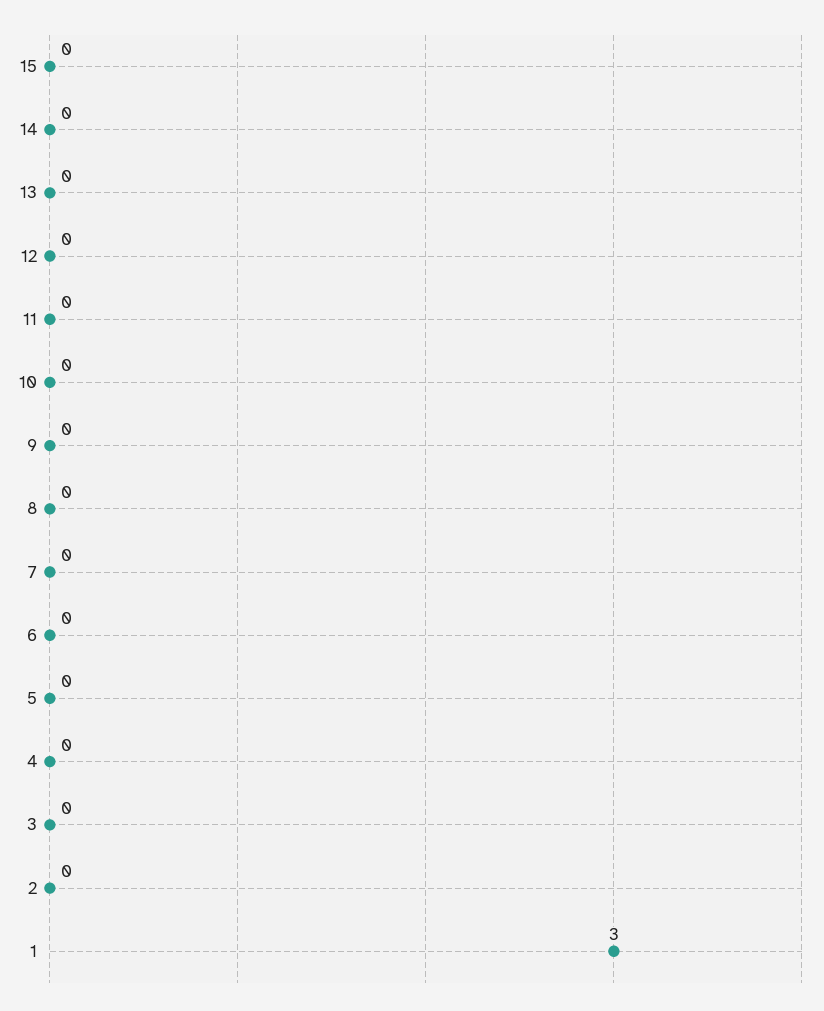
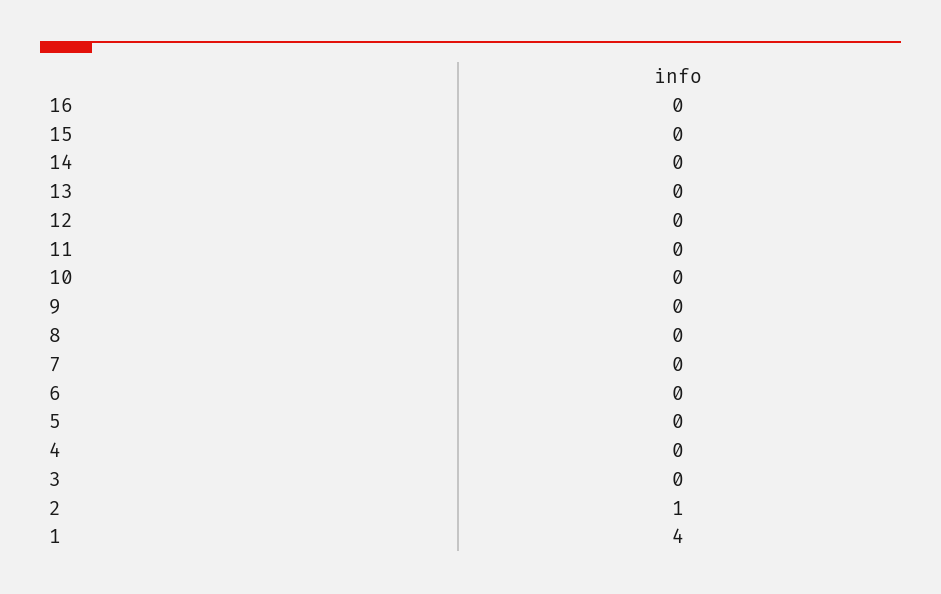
2: 0 -> 1
1: 3 -> 4
16: none -> 0

